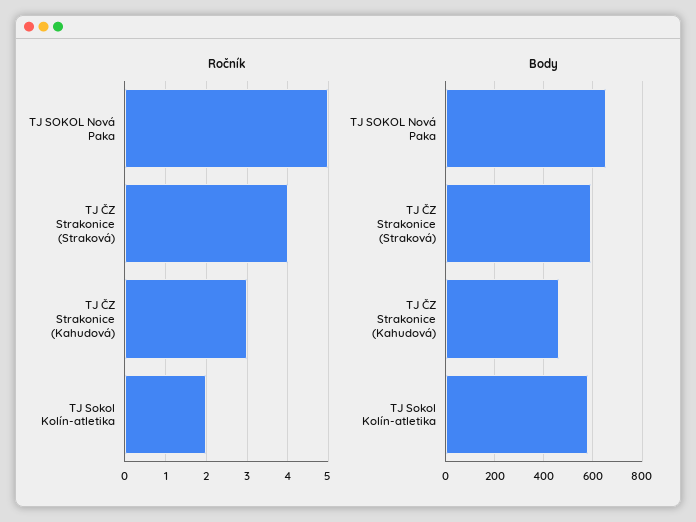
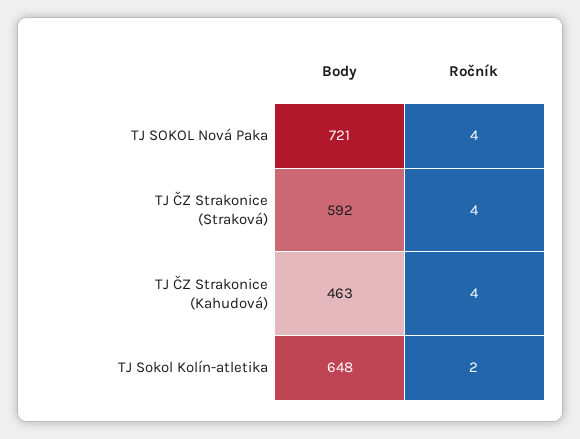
Ročník, TJ SOKOL Nová Paka: 5 -> 4
Ročník, TJ ČZ Strakonice (Kahudová): 3 -> 4
Body, TJ SOKOL Nová Paka: 650 -> 721
Body, TJ Sokol Kolín-atletika: 575 -> 648

